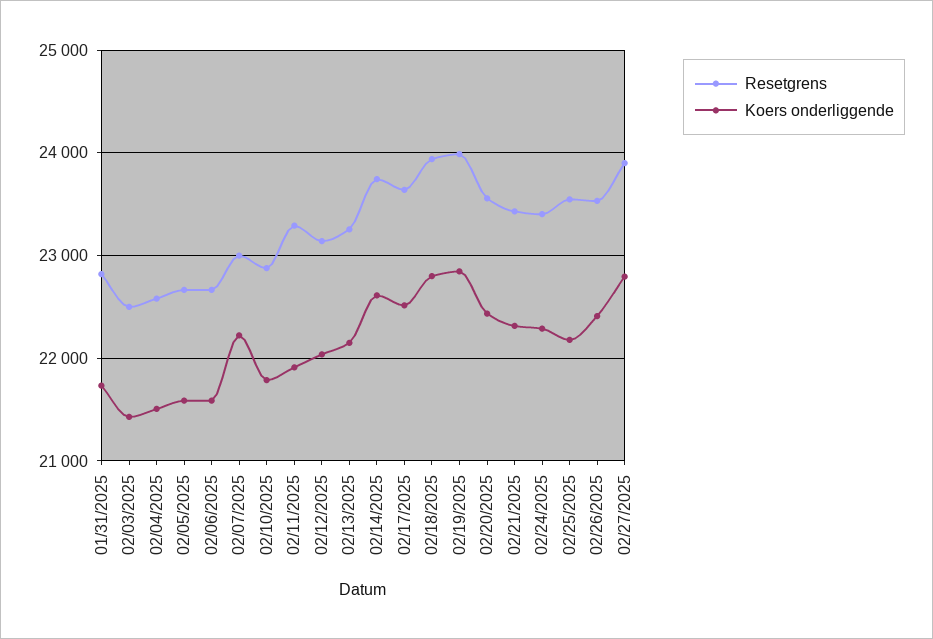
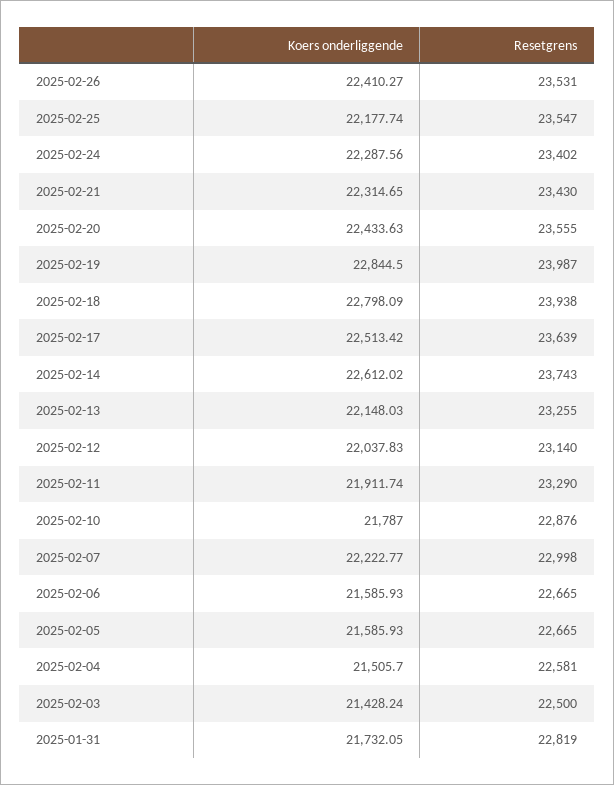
Resetgrens, 02/27/2025: 23900 -> none
Koers onderliggende, 02/27/2025: 22800 -> none

